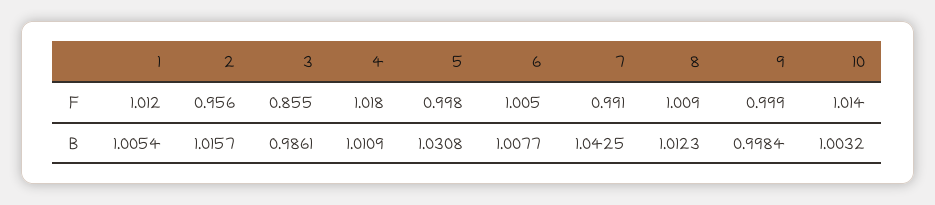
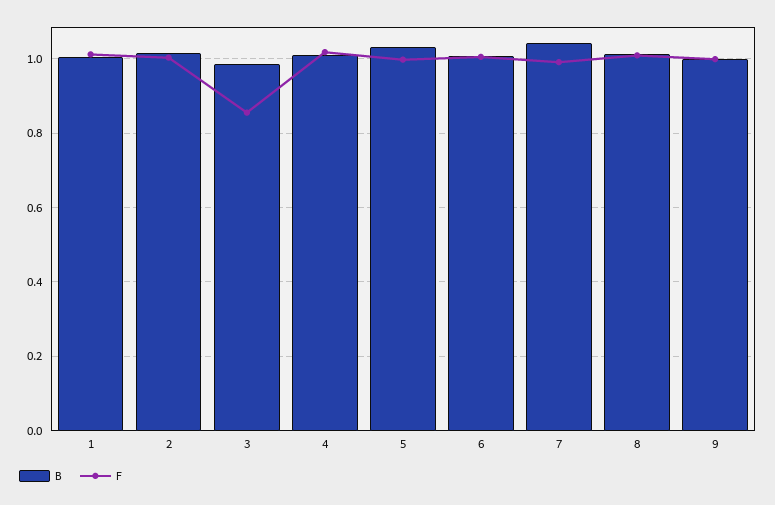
F, 2: 0.956 -> 1
F, 10: 1.014 -> none
B, 10: 1.0032 -> none

